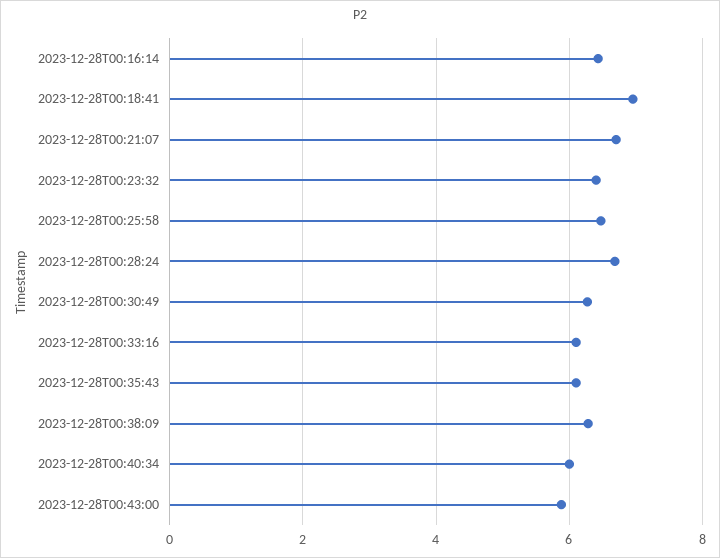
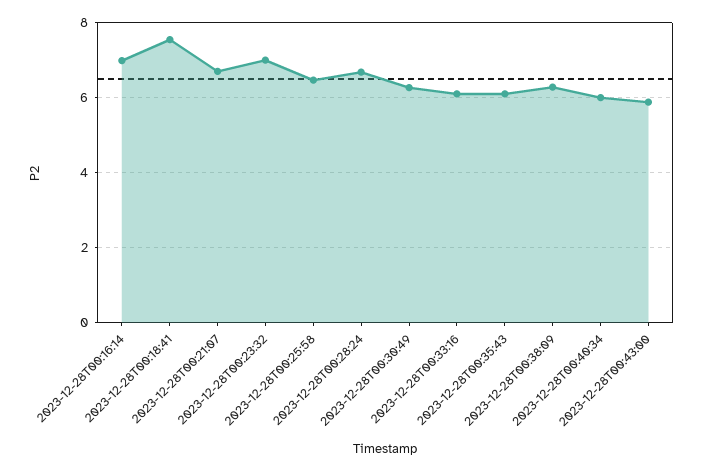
2023-12-28T00:16:14: 6.4 -> 7
2023-12-28T00:18:41: 7 -> 7.6
2023-12-28T00:23:32: 6.4 -> 7

